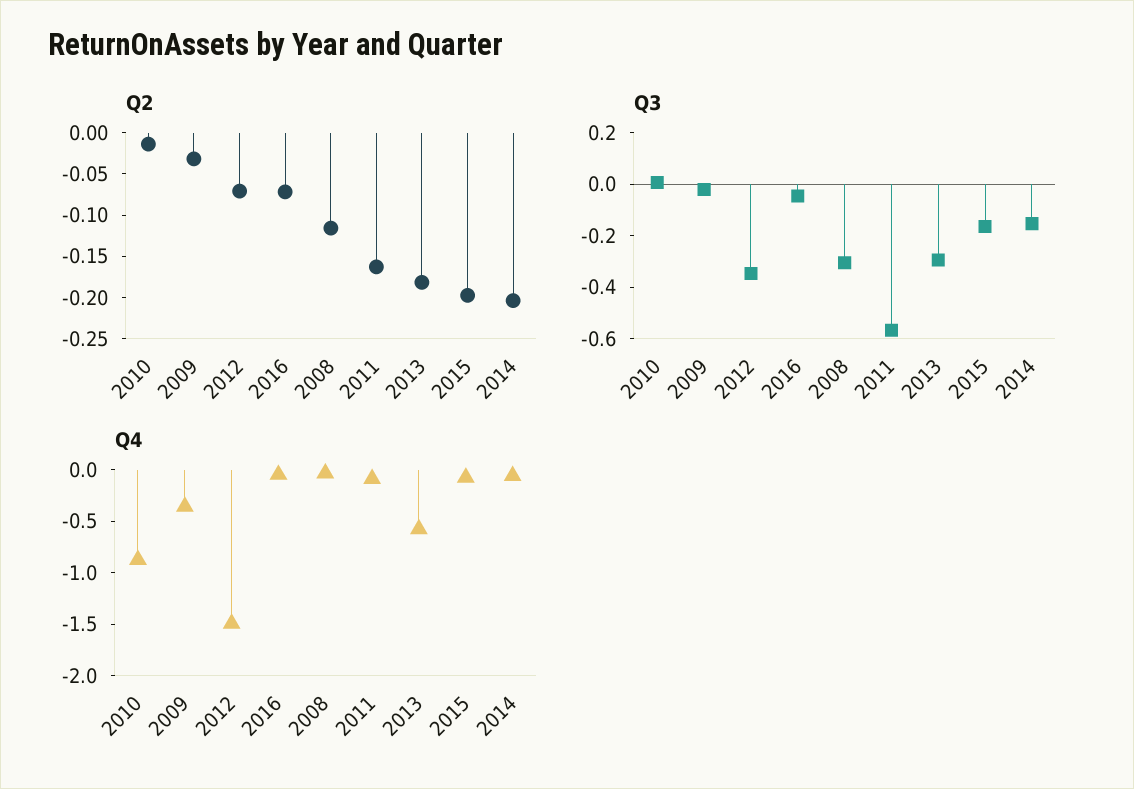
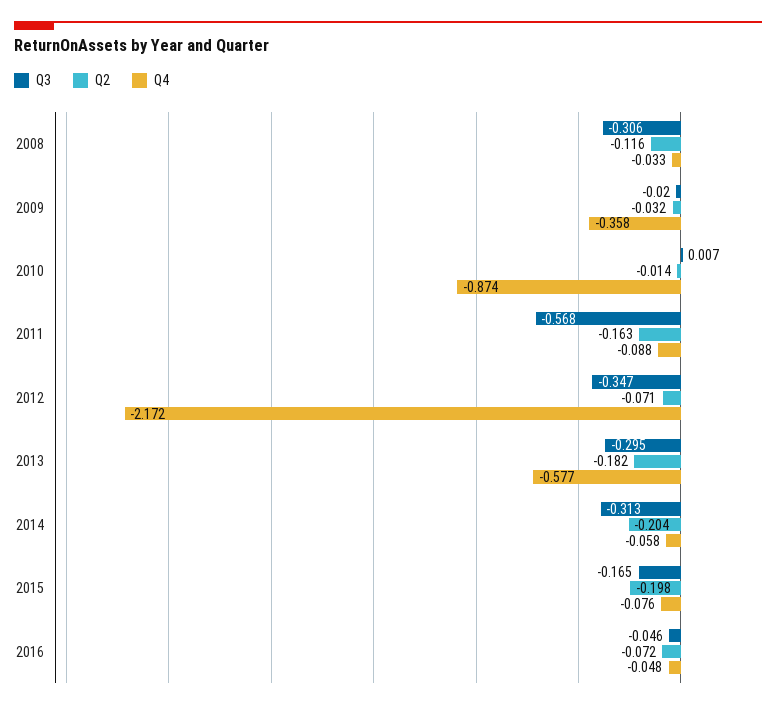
Q3, 2014: -0.15 -> -0.313
Q4, 2012: -1.5 -> -2.172

